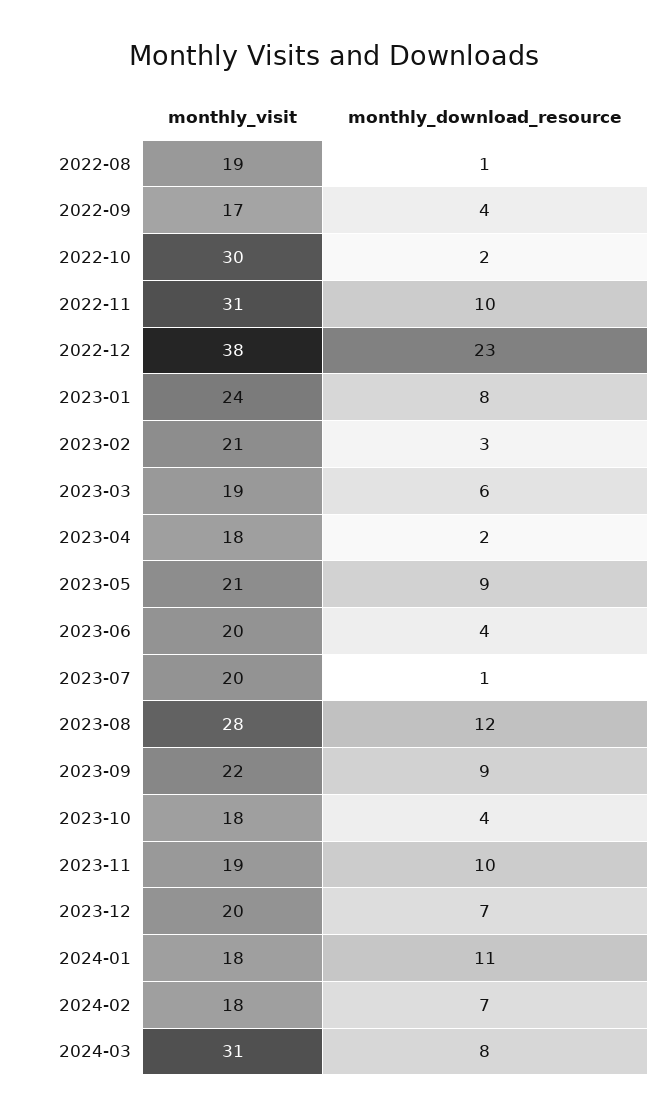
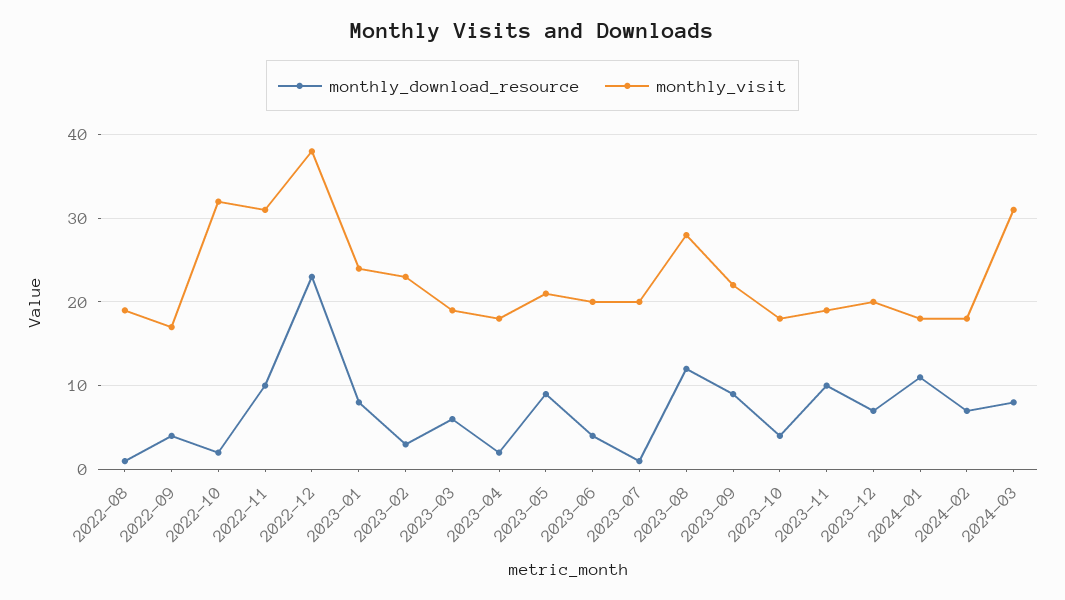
monthly_visit, 2022-10: 30 -> 32
monthly_visit, 2023-02: 21 -> 23

